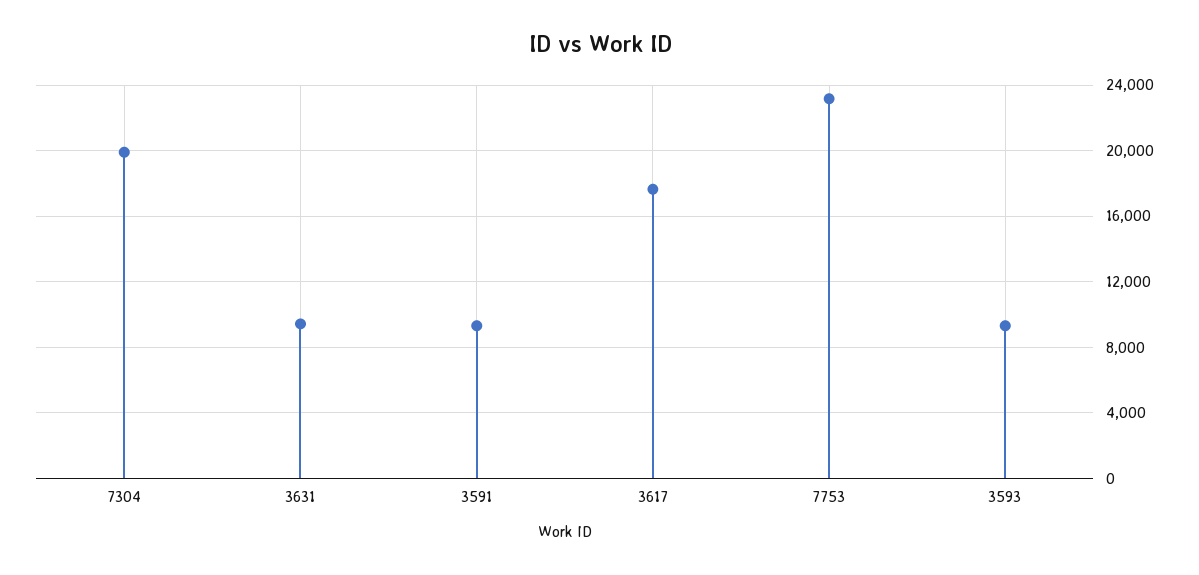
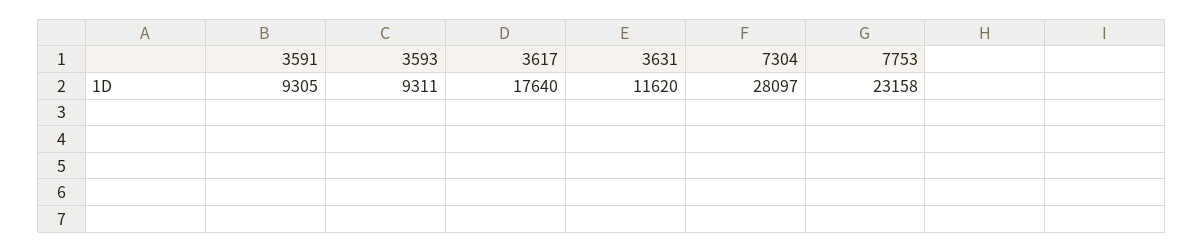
7304: 20000 -> 28097
3631: 9500 -> 11620

